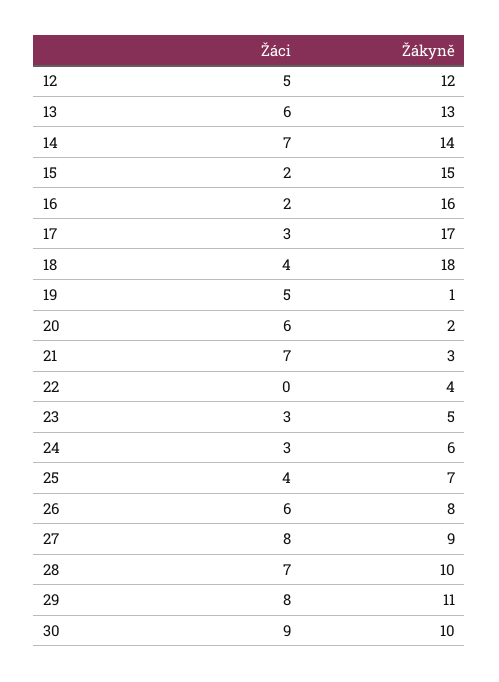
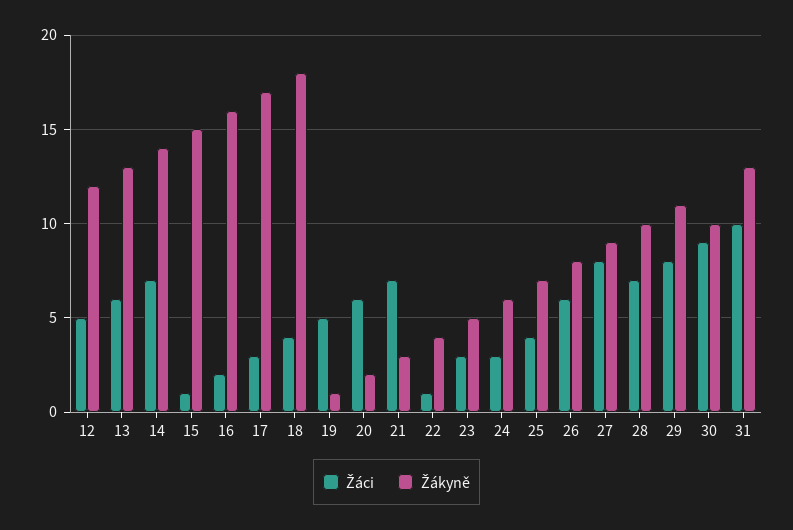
Žáci, 15: 2 -> 1
Žáci, 22: 0 -> 1
Žáci, 31: none -> 10
Žákyně, 31: none -> 13

